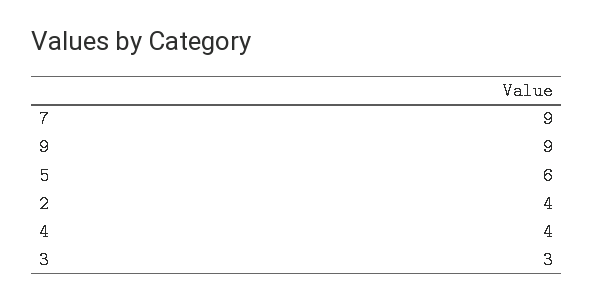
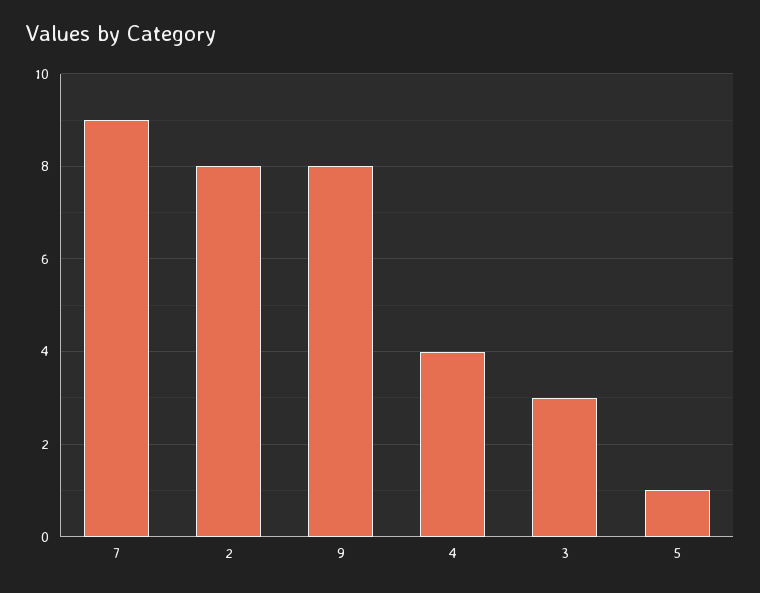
9: 9 -> 8
5: 6 -> 1
2: 4 -> 8

